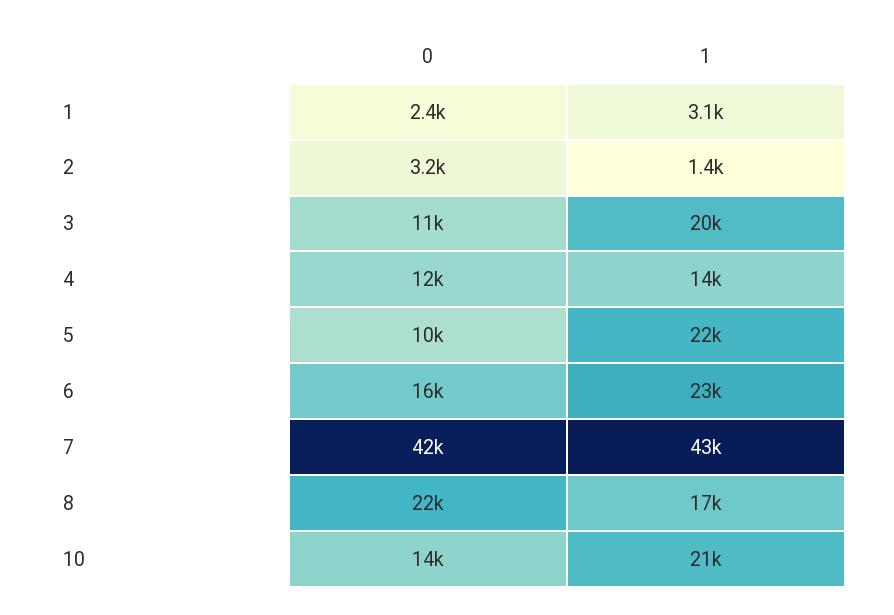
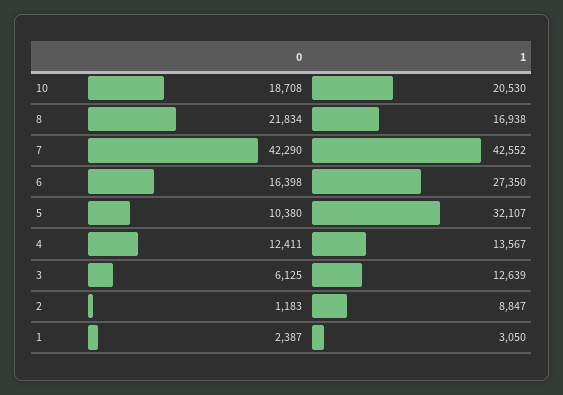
0, 2: 3200 -> 1183
1, 2: 1400 -> 8847
0, 3: 11000 -> 6125
1, 3: 20000 -> 12639
1, 5: 22000 -> 32107
1, 6: 23000 -> 27350
0, 10: 14000 -> 18708

